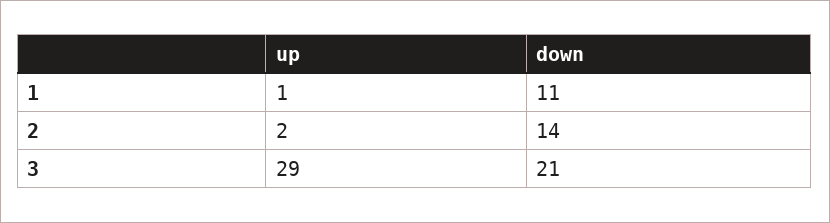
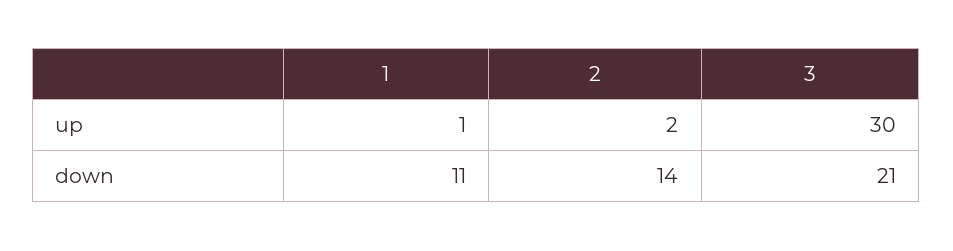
up, 3: 29 -> 30

